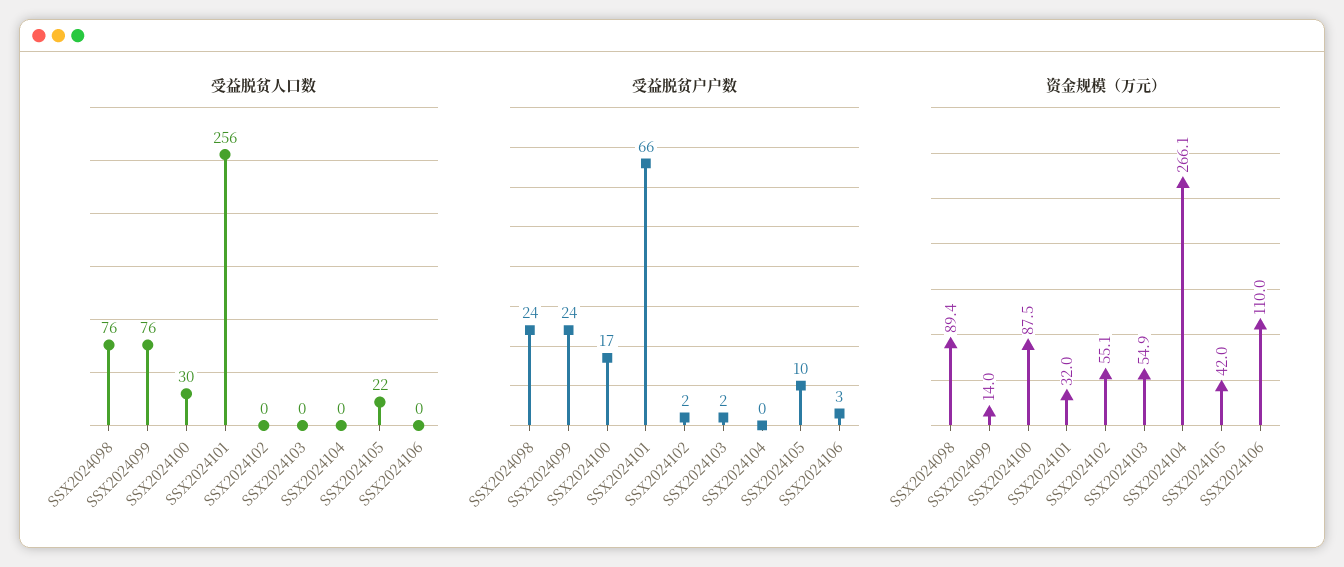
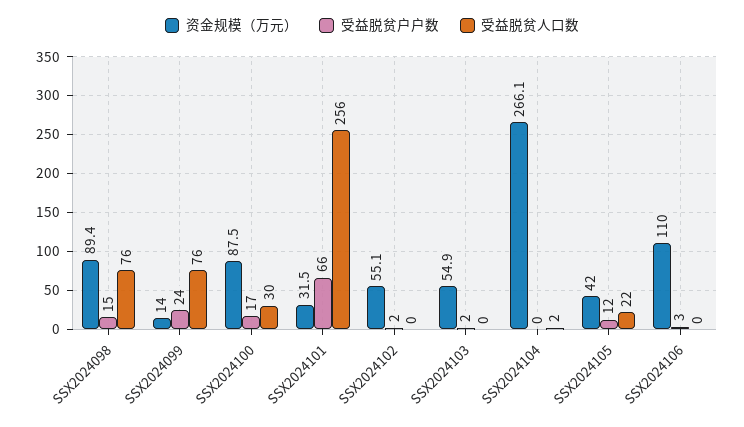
受益脱贫人口数, SSX2024104: 0 -> 2
受益脱贫户户数, SSX2024098: 24 -> 15
受益脱贫户户数, SSX2024105: 10 -> 12
资金规模（万元）, SSX2024101: 32 -> 31.5

